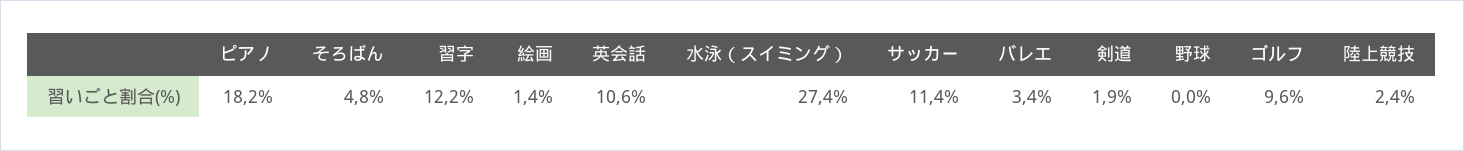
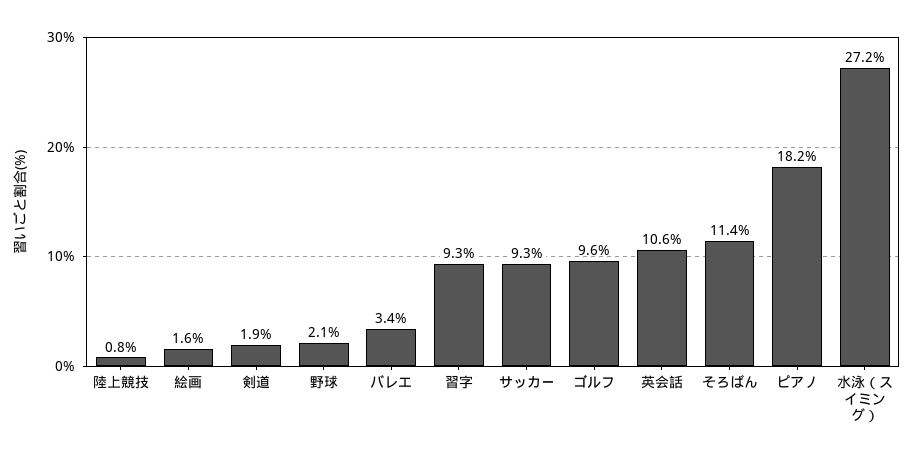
そろばん: 4.8 -> 11.4
習字: 12.2 -> 9.3
絵画: 1.4 -> 1.6
水泳（スイミング）: 27.4 -> 27.2
サッカー: 11.4 -> 9.3
野球: 0 -> 2.1
陸上競技: 2.4 -> 0.8

